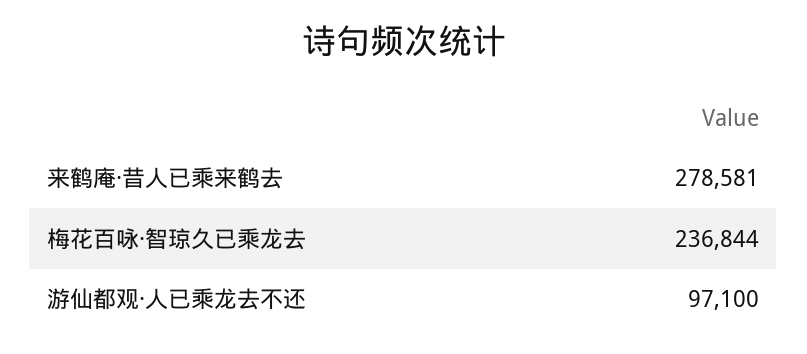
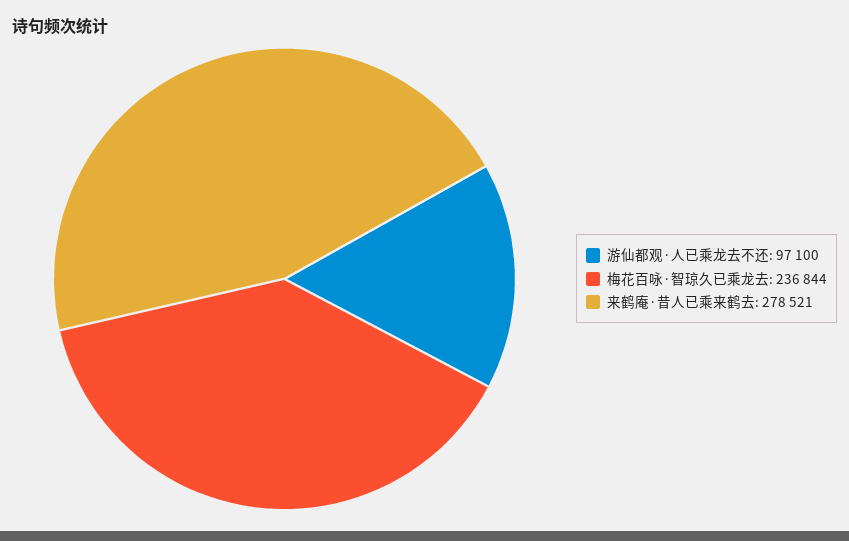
来鹤庵·昔人已乘来鹤去: 278581 -> 278521

